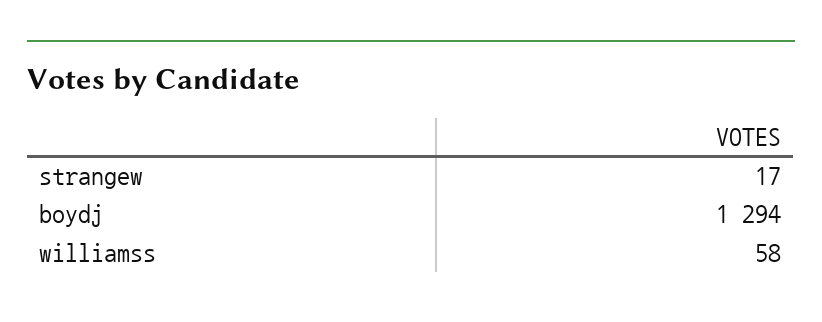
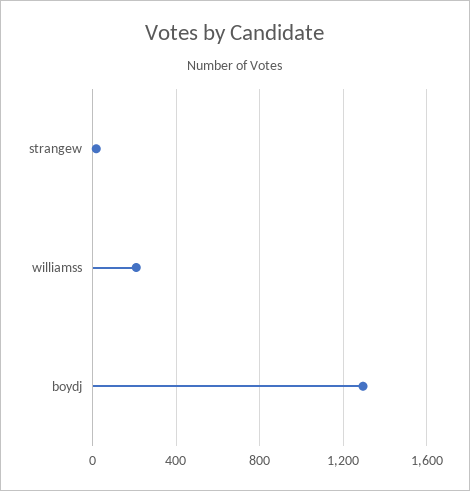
williamss: 58 -> 200

